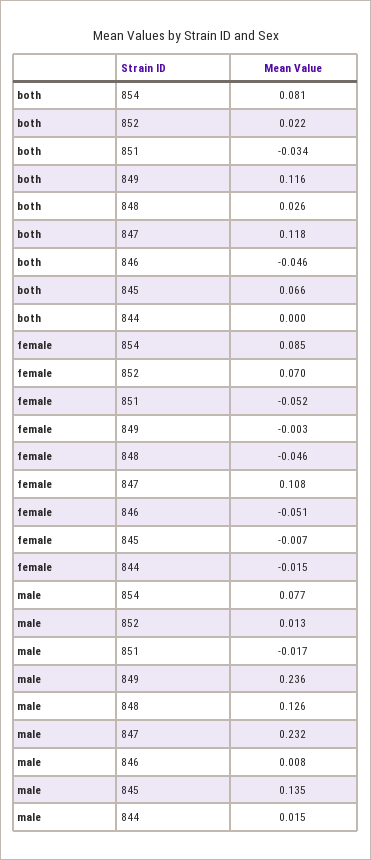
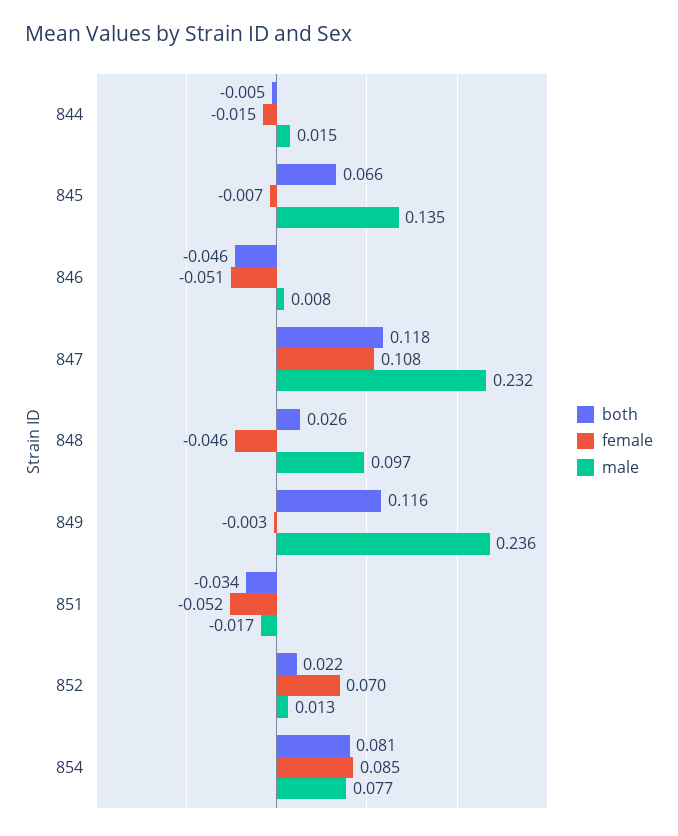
both, 844: 0 -> -0.005
male, 848: 0.126 -> 0.097

